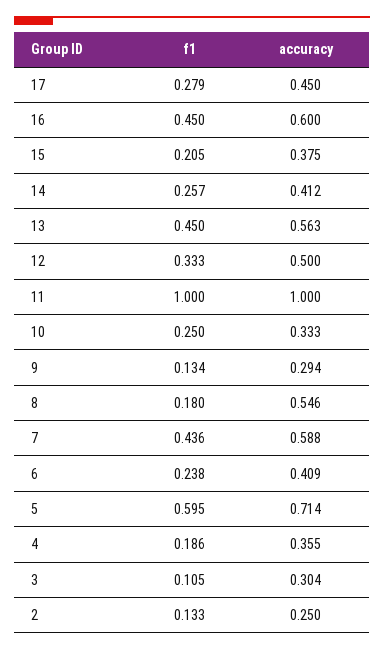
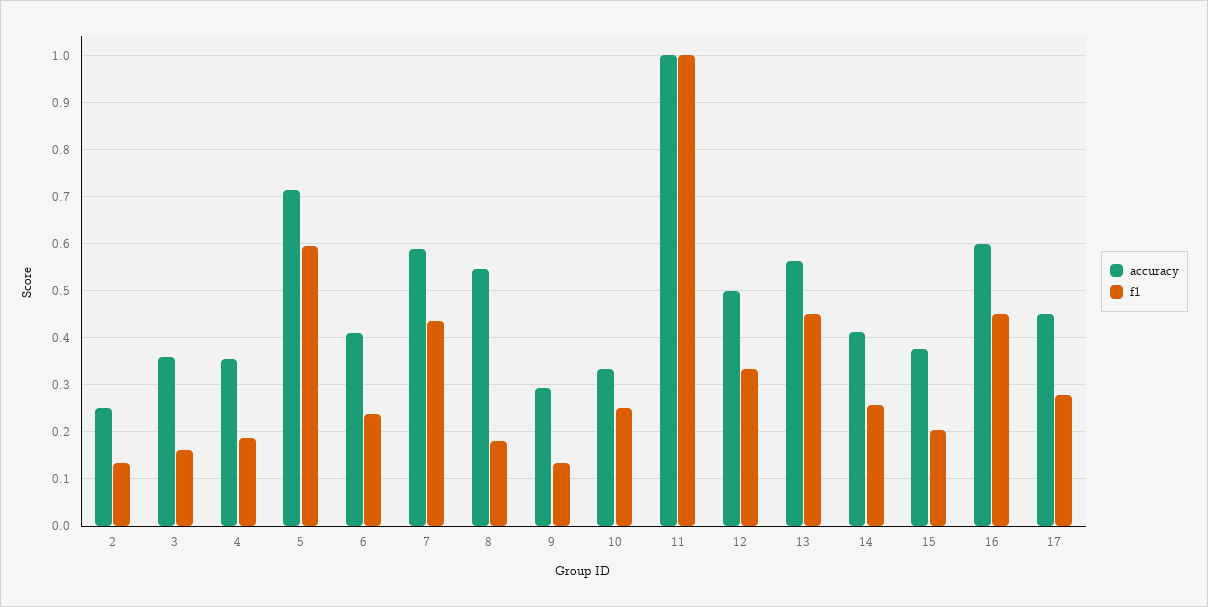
f1, 3: 0.105 -> 0.16
accuracy, 3: 0.304 -> 0.36

